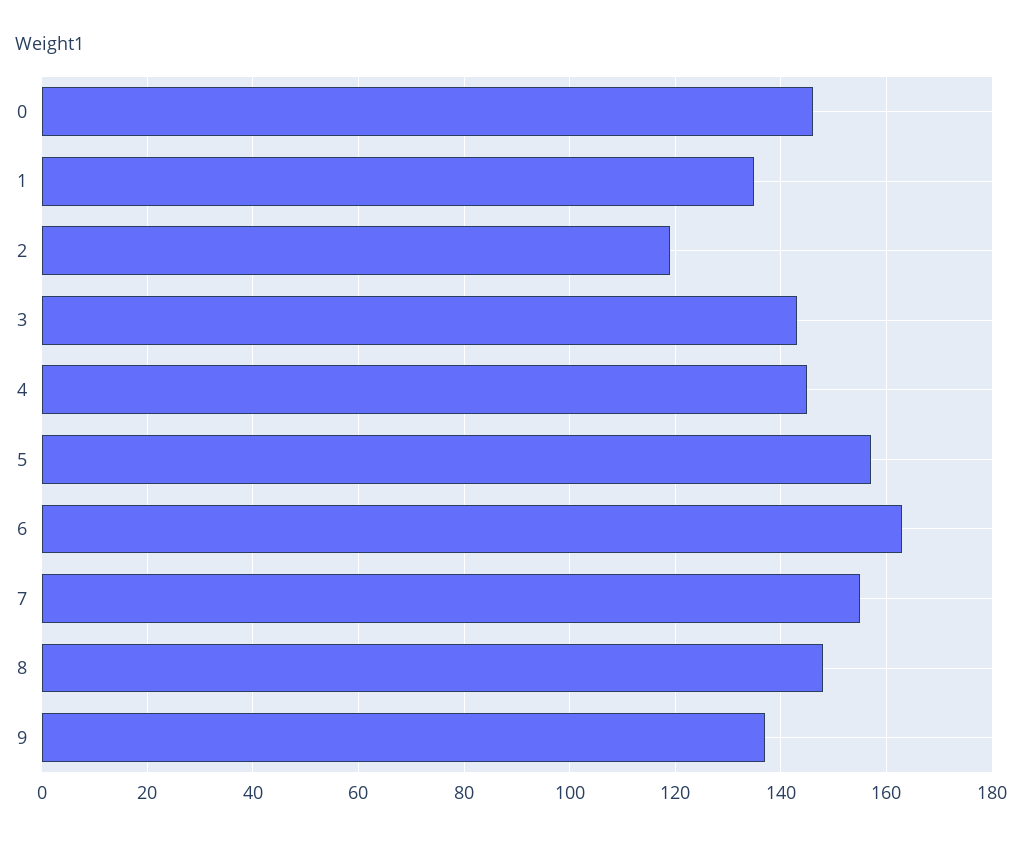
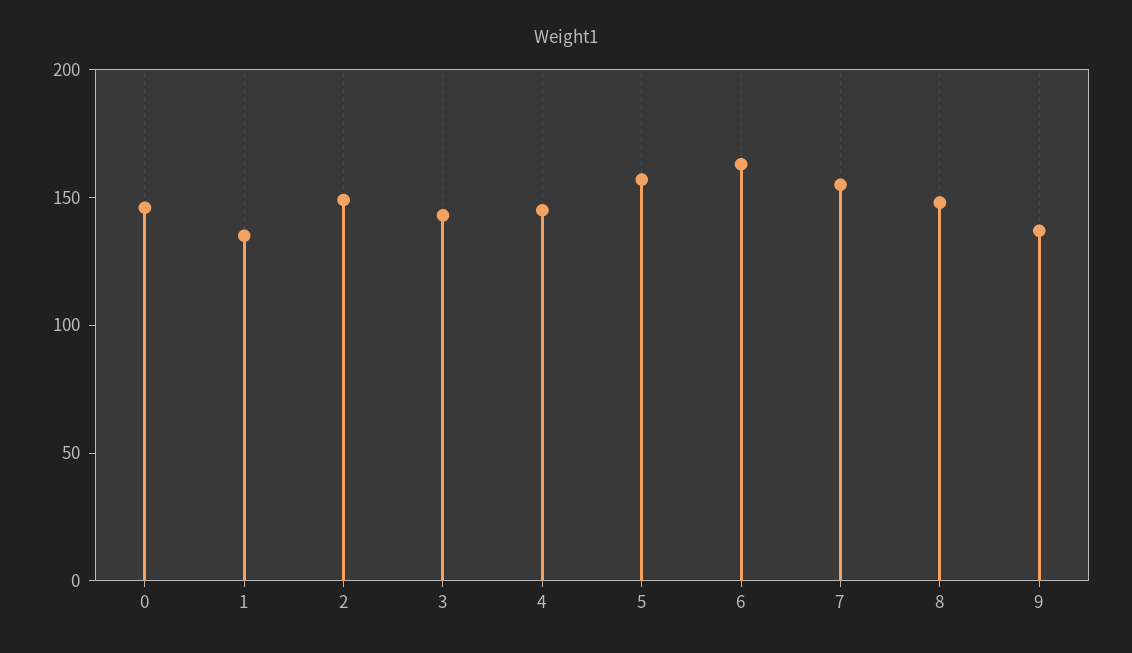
2: 120 -> 150

